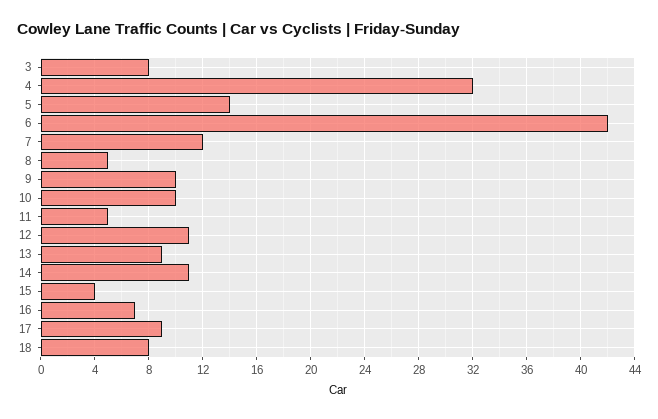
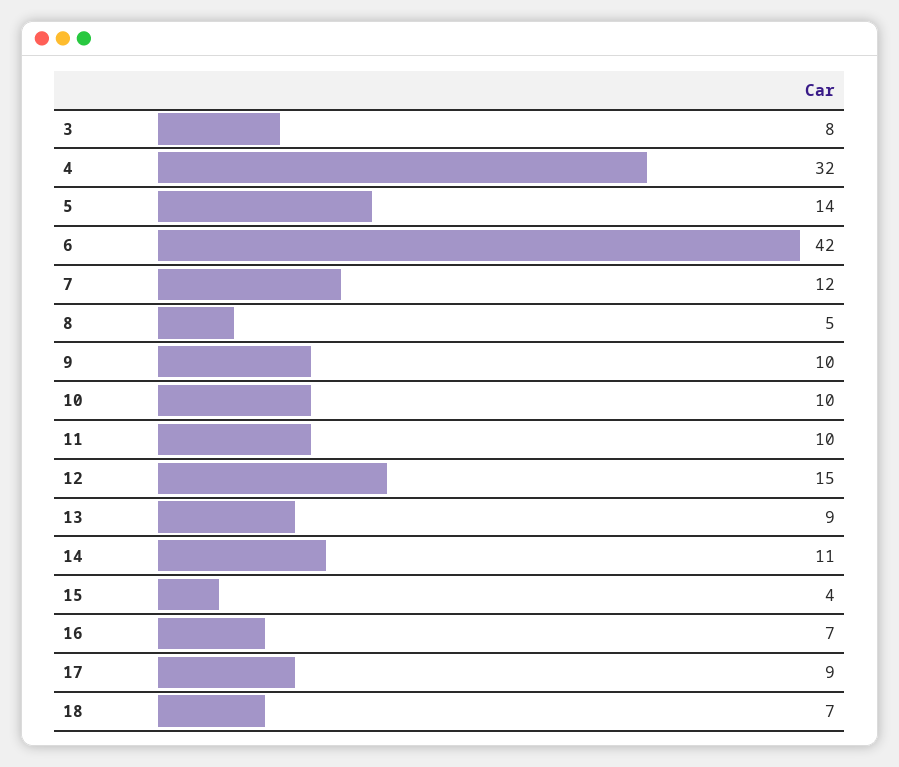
11: 5 -> 10
12: 11 -> 15
18: 8 -> 7

